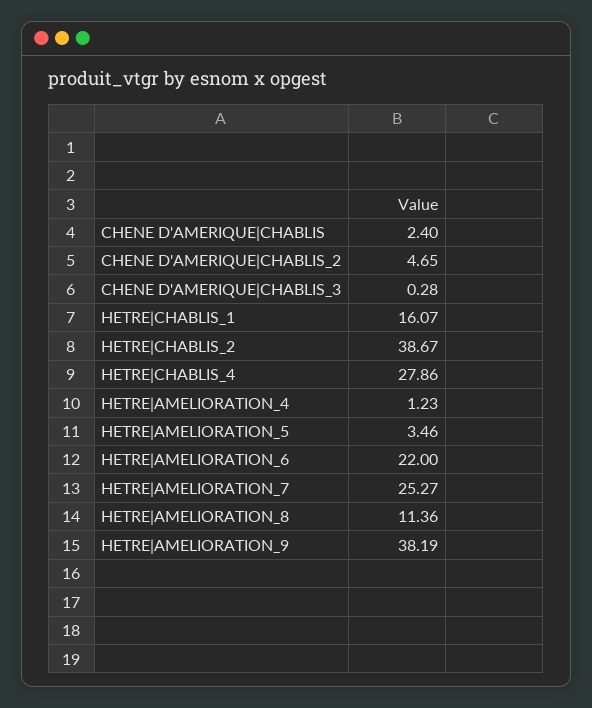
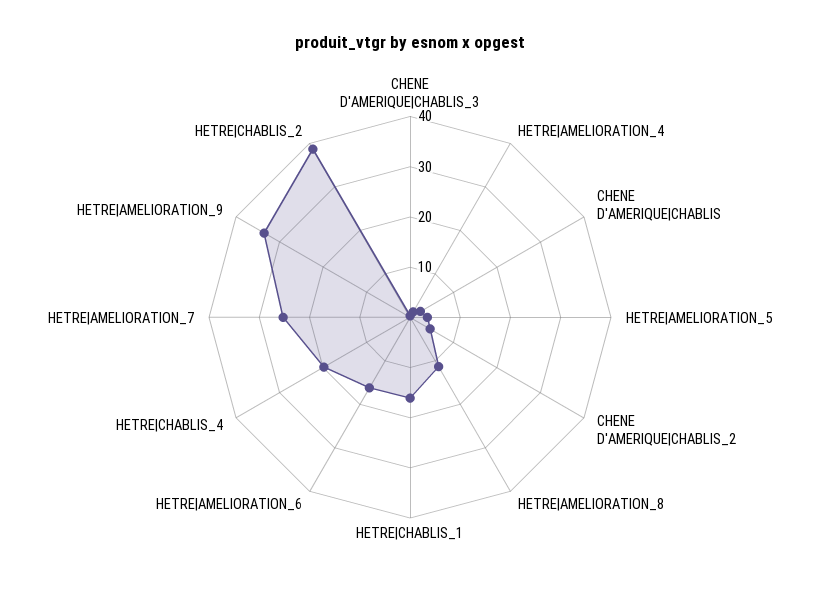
HETRE|CHABLIS_4: 27.86 -> 20
HETRE|AMELIORATION_6: 22 -> 16
HETRE|AMELIORATION_9: 38.19 -> 34

